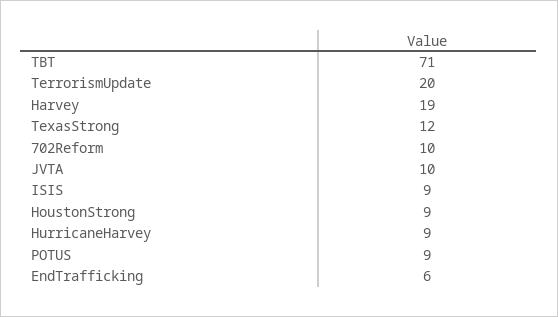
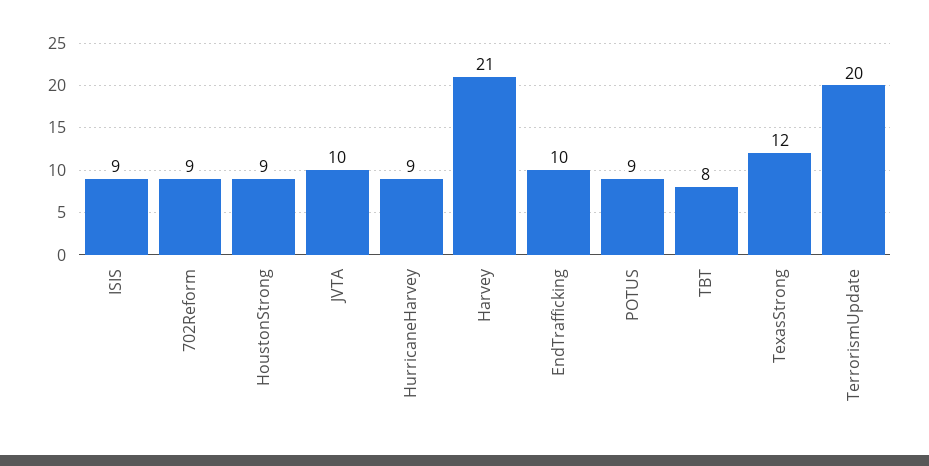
TBT: 71 -> 8
Harvey: 19 -> 21
702Reform: 10 -> 9
EndTrafficking: 6 -> 10

